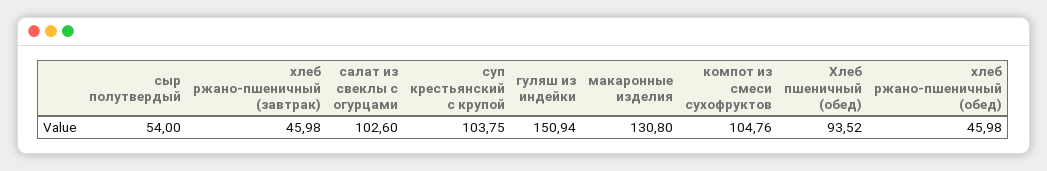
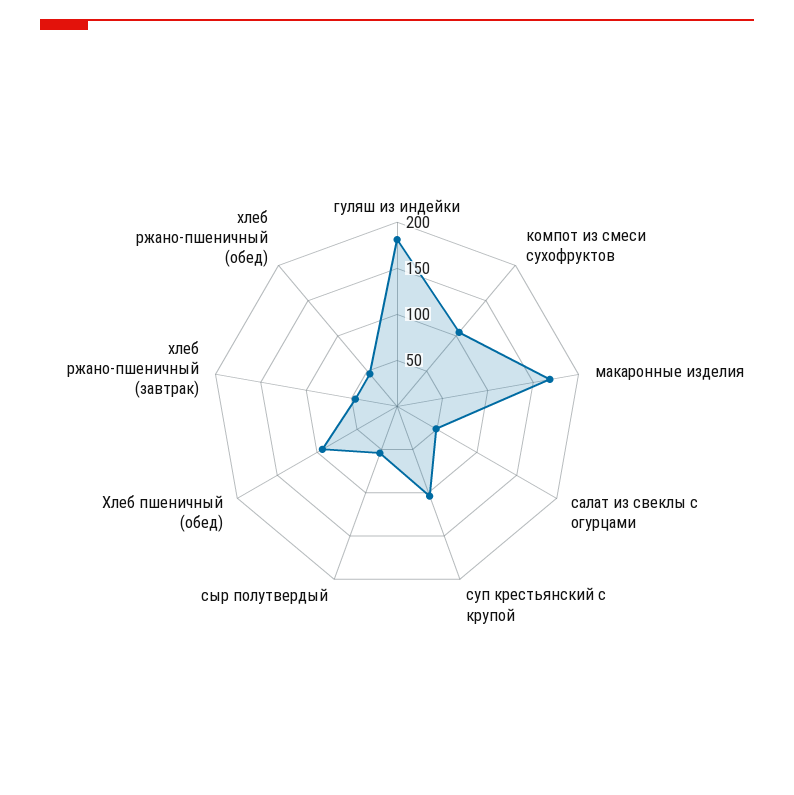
салат из свеклы с огурцами: 102.6 -> 50
гуляш из индейки: 150.94 -> 180
макаронные изделия: 130.8 -> 170

